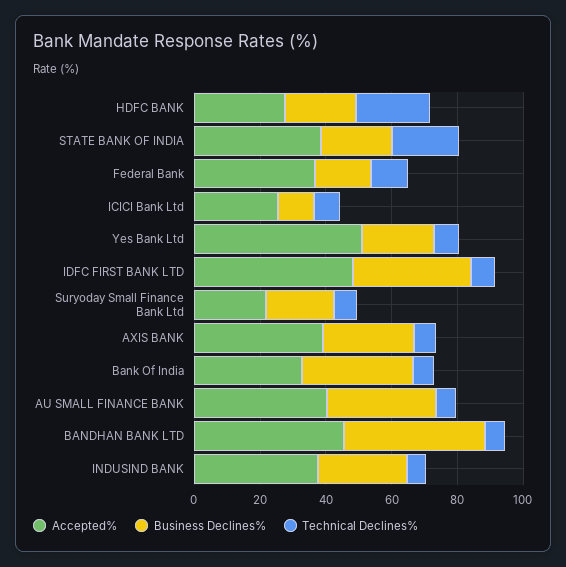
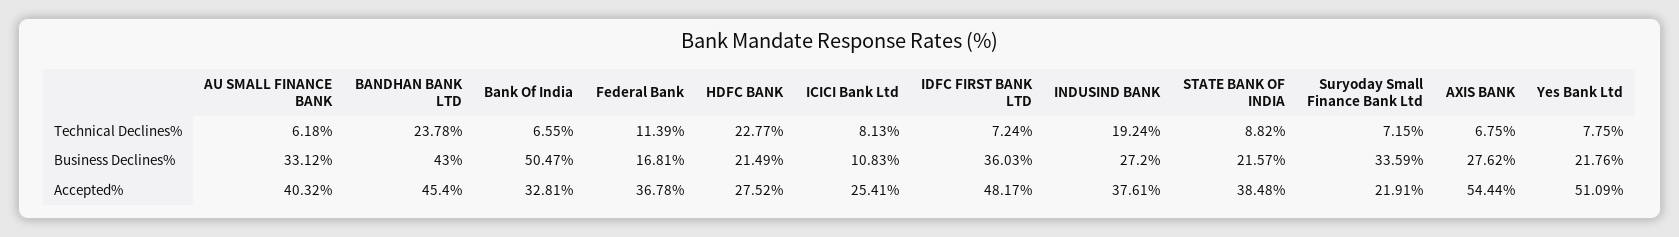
Technical Declines%, STATE BANK OF INDIA: 20 -> 8.82
Business Declines%, Suryoday Small Finance Bank Ltd: 20 -> 33.59
Accepted%, AXIS BANK: 40 -> 54.44
Business Declines%, Bank Of India: 35 -> 50.47
Technical Declines%, BANDHAN BANK LTD: 5 -> 23.78
Technical Declines%, INDUSIND BANK: 5 -> 19.24

